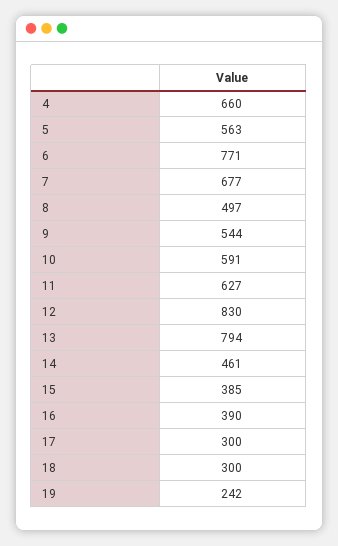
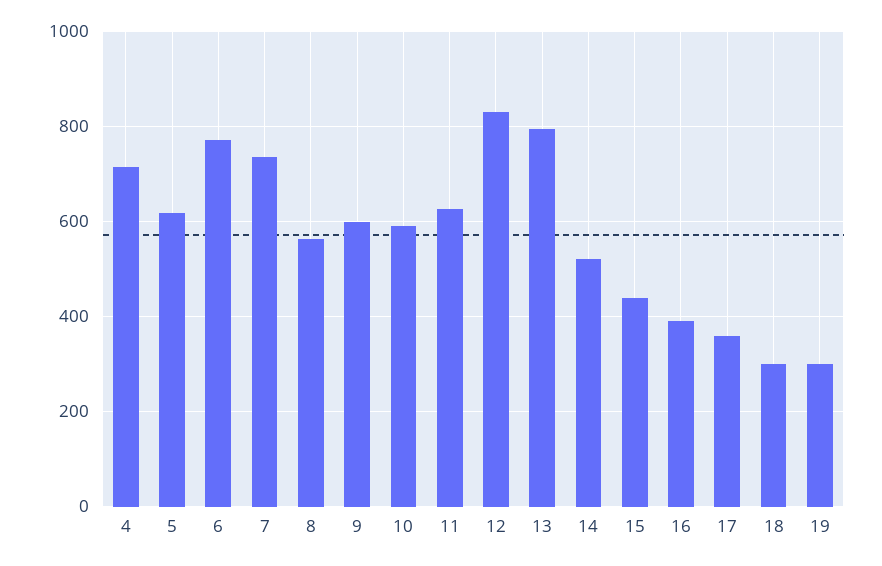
4: 660 -> 720
5: 563 -> 620
7: 677 -> 740
8: 497 -> 560
9: 544 -> 600
14: 461 -> 520
15: 385 -> 440
17: 300 -> 360
19: 242 -> 300

